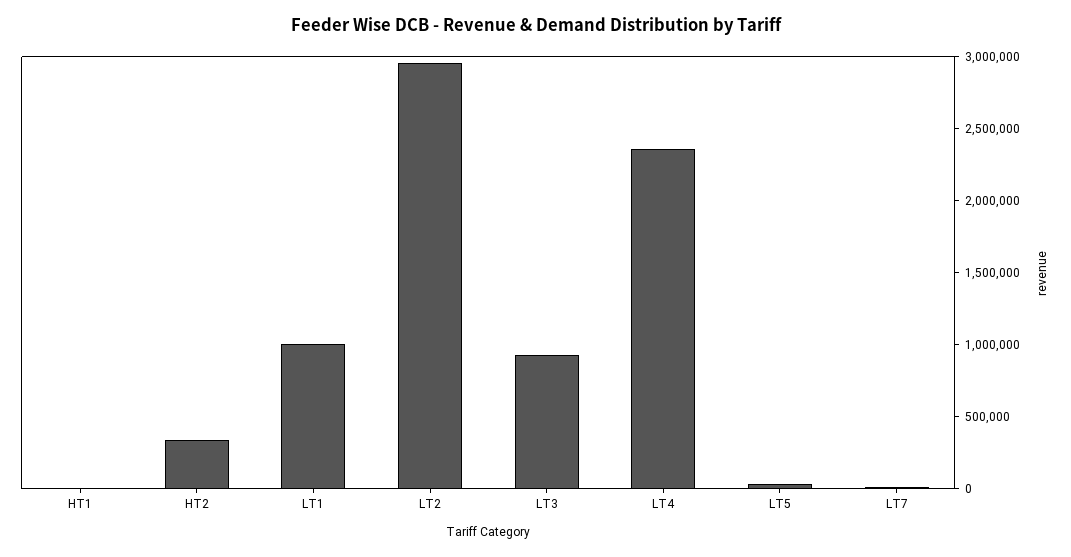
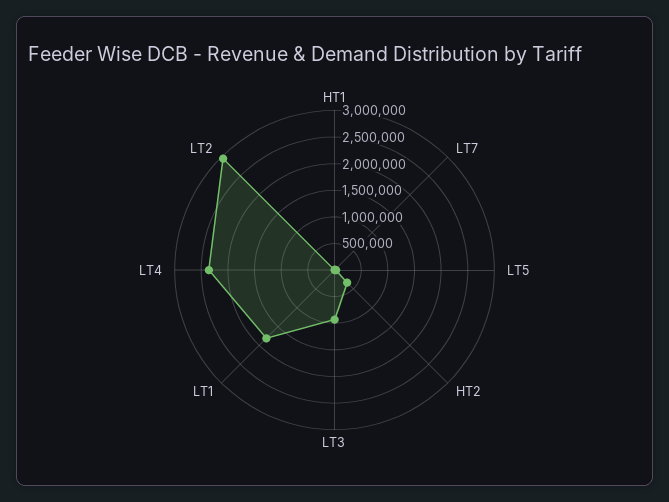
LT1: 1000000 -> 1750000

